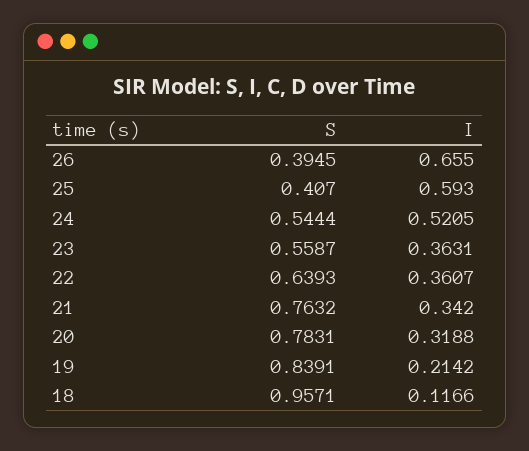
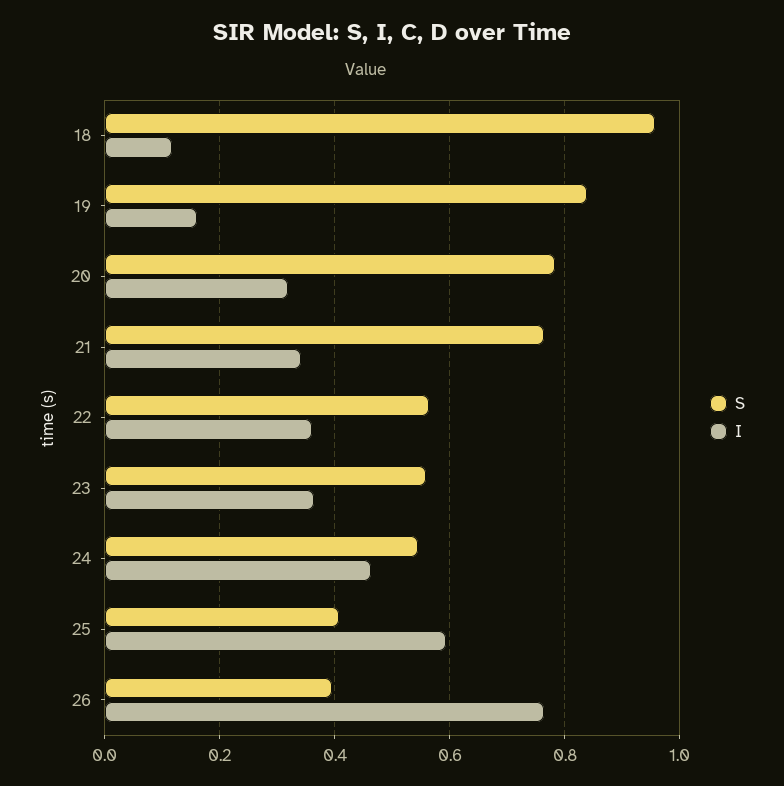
I, 26: 0.655 -> 0.76
I, 24: 0.5205 -> 0.46
S, 22: 0.6393 -> 0.56
I, 19: 0.2142 -> 0.16

